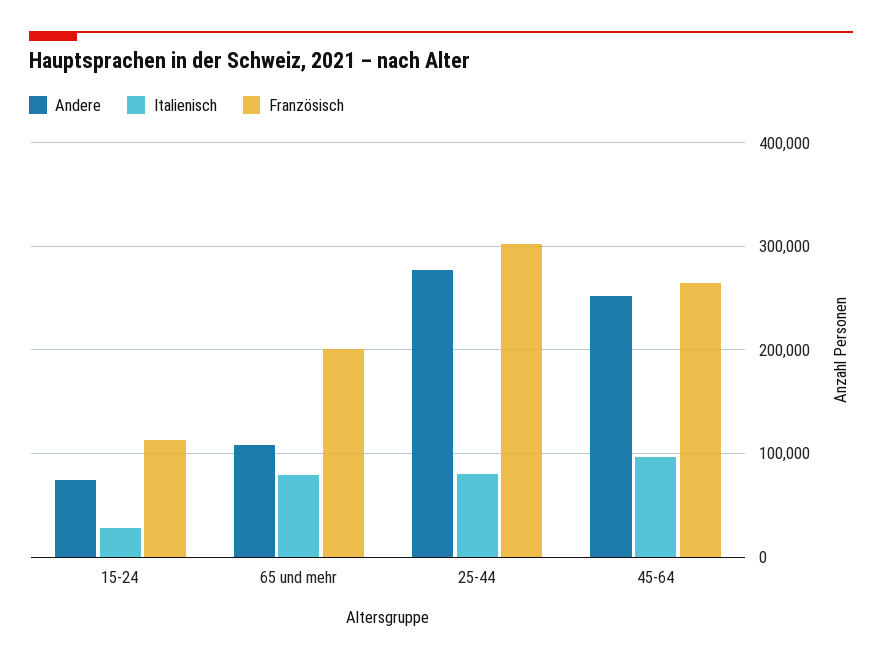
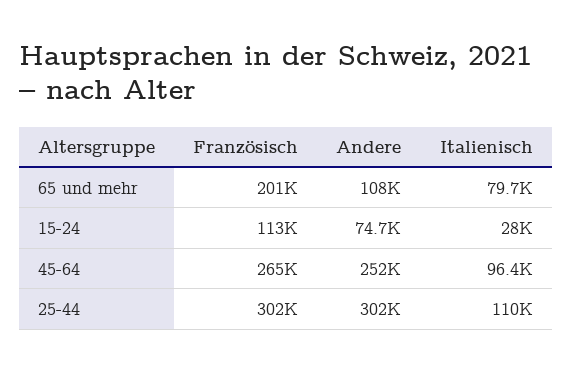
Andere, 25-44: 280000 -> 302000
Italienisch, 25-44: 80000 -> 110000

